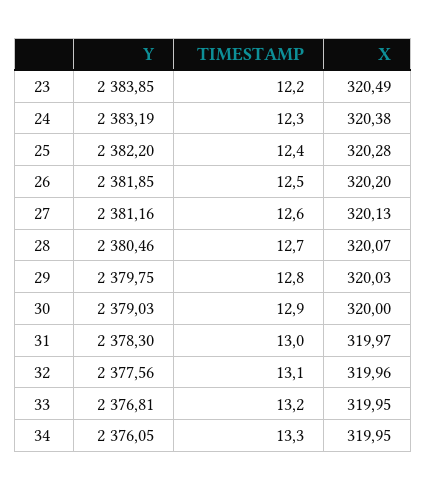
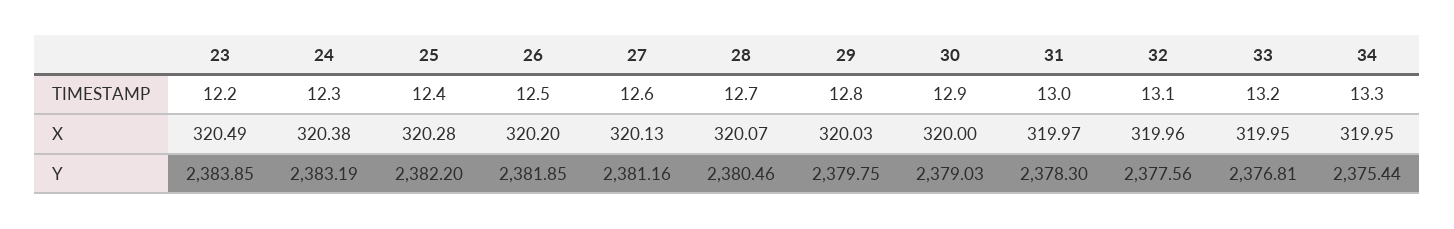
Y, 34: 2376.05 -> 2375.44

